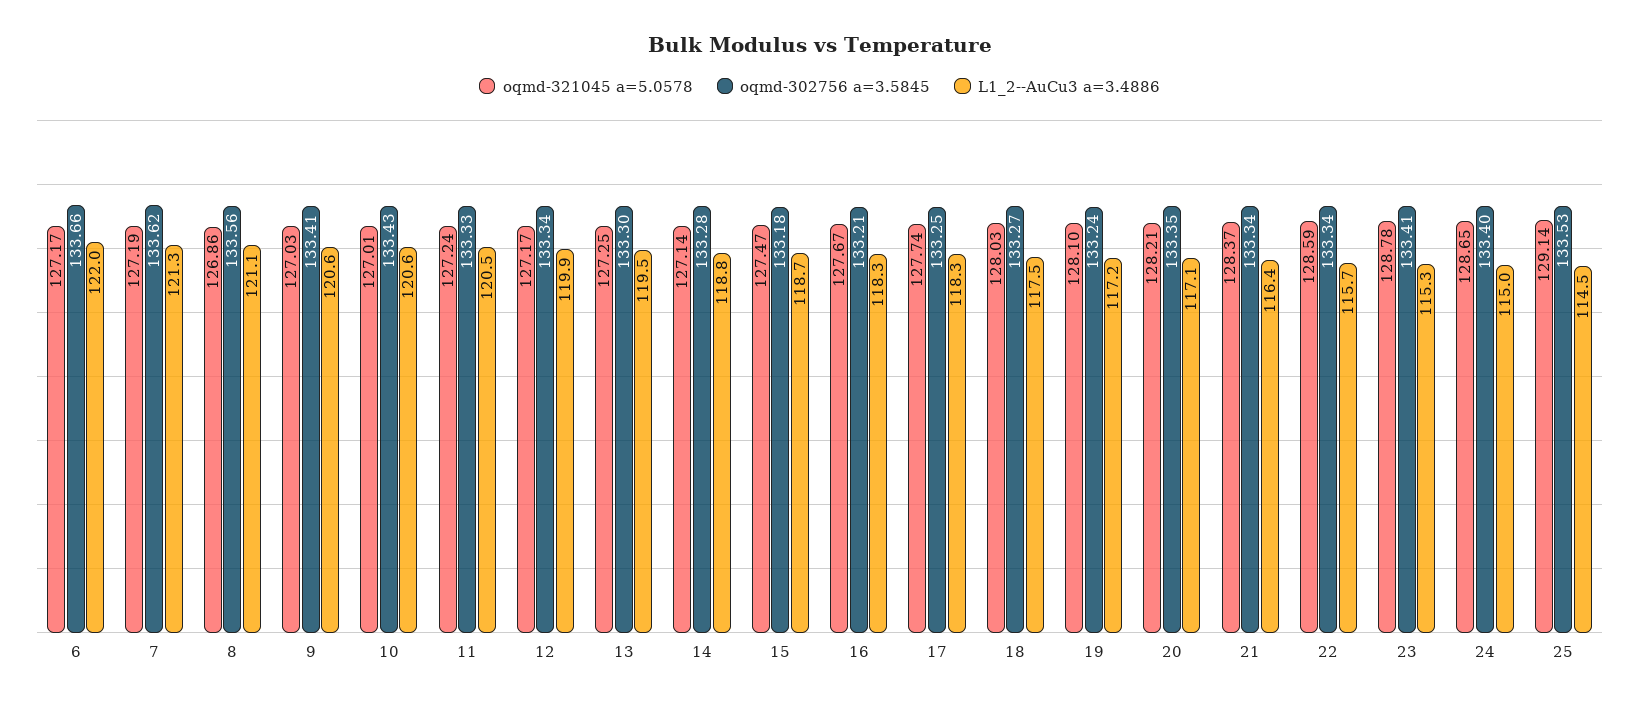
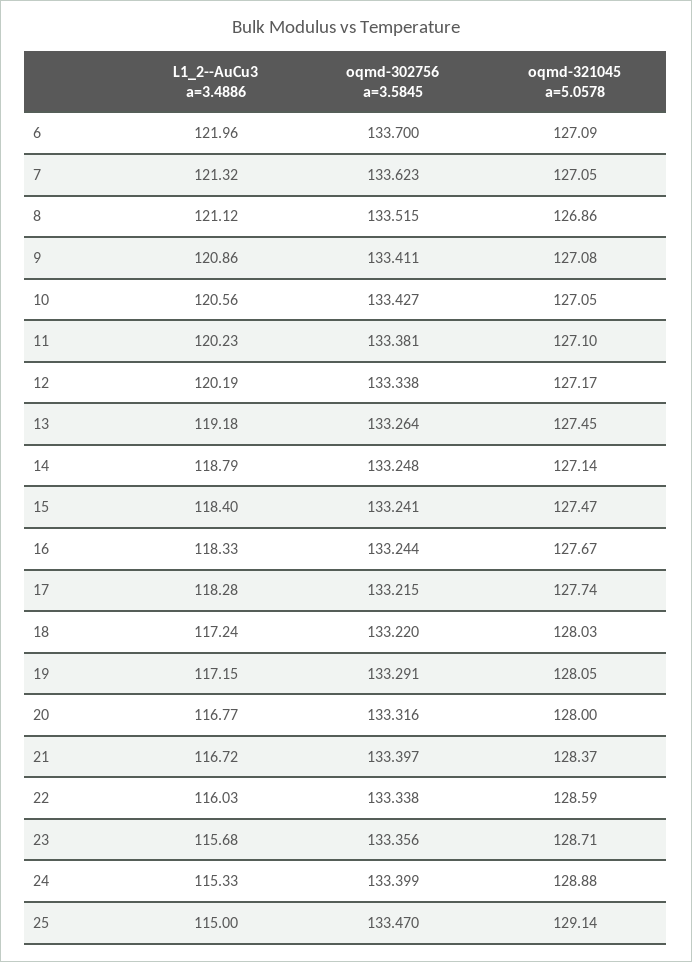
oqmd-321045 a=5.0578, 6: 127.17 -> 127.09
oqmd-302756 a=3.5845, 6: 133.66 -> 133.7
oqmd-321045 a=5.0578, 7: 127.19 -> 127.05
oqmd-302756 a=3.5845, 8: 133.56 -> 133.515
oqmd-321045 a=5.0578, 9: 127.03 -> 127.08
L1_2--AuCu3 a=3.4886, 9: 120.6 -> 120.86
oqmd-321045 a=5.0578, 10: 127.01 -> 127.05
oqmd-321045 a=5.0578, 11: 127.24 -> 127.1
oqmd-302756 a=3.5845, 11: 133.33 -> 133.381
L1_2--AuCu3 a=3.4886, 11: 120.5 -> 120.23
L1_2--AuCu3 a=3.4886, 12: 119.9 -> 120.19
oqmd-321045 a=5.0578, 13: 127.25 -> 127.45
oqmd-302756 a=3.5845, 13: 133.3 -> 133.264
L1_2--AuCu3 a=3.4886, 13: 119.5 -> 119.18
oqmd-302756 a=3.5845, 14: 133.28 -> 133.248
oqmd-302756 a=3.5845, 15: 133.18 -> 133.241
L1_2--AuCu3 a=3.4886, 15: 118.7 -> 118.4
oqmd-302756 a=3.5845, 16: 133.21 -> 133.244
oqmd-302756 a=3.5845, 17: 133.25 -> 133.215
oqmd-302756 a=3.5845, 18: 133.27 -> 133.22
L1_2--AuCu3 a=3.4886, 18: 117.5 -> 117.24
oqmd-321045 a=5.0578, 19: 128.1 -> 128.05
oqmd-302756 a=3.5845, 19: 133.24 -> 133.291
oqmd-321045 a=5.0578, 20: 128.21 -> 128
oqmd-302756 a=3.5845, 20: 133.35 -> 133.316
L1_2--AuCu3 a=3.4886, 20: 117.1 -> 116.77
oqmd-302756 a=3.5845, 21: 133.34 -> 133.397
L1_2--AuCu3 a=3.4886, 21: 116.4 -> 116.72
L1_2--AuCu3 a=3.4886, 22: 115.7 -> 116.03
oqmd-321045 a=5.0578, 23: 128.78 -> 128.71
oqmd-302756 a=3.5845, 23: 133.41 -> 133.356
L1_2--AuCu3 a=3.4886, 23: 115.3 -> 115.68
oqmd-321045 a=5.0578, 24: 128.65 -> 128.88
L1_2--AuCu3 a=3.4886, 24: 115 -> 115.33
oqmd-302756 a=3.5845, 25: 133.53 -> 133.47
L1_2--AuCu3 a=3.4886, 25: 114.5 -> 115

